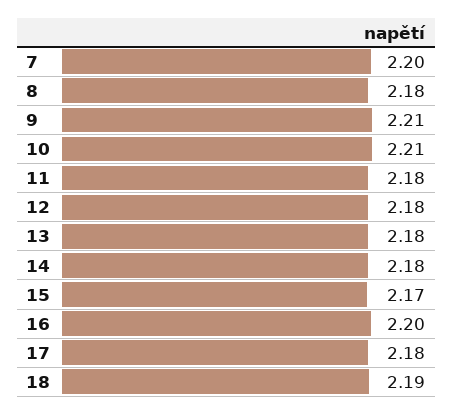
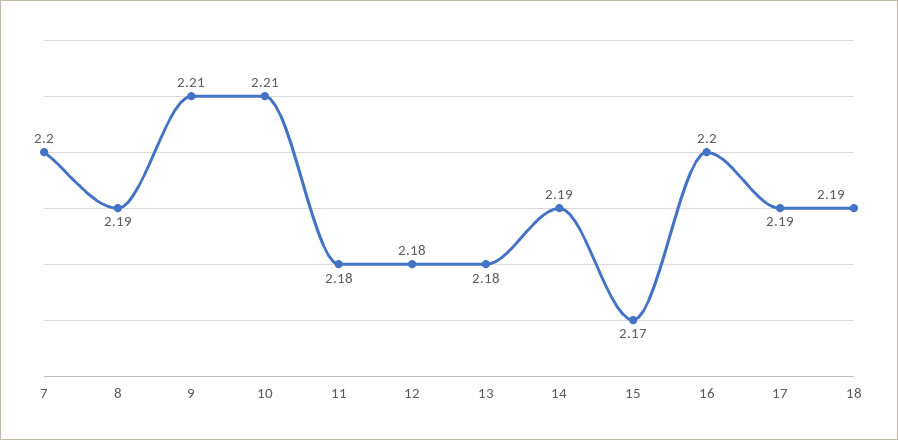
8: 2.18 -> 2.19
14: 2.18 -> 2.19
17: 2.18 -> 2.19

